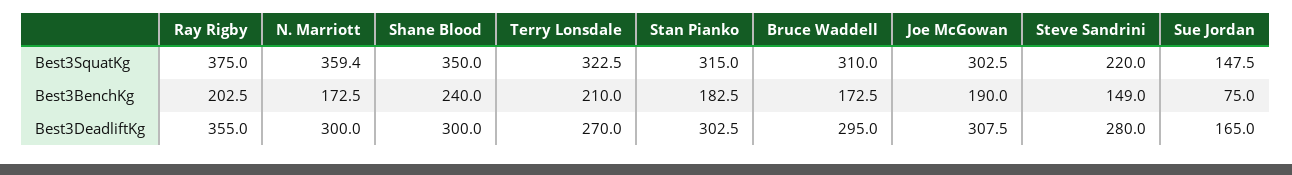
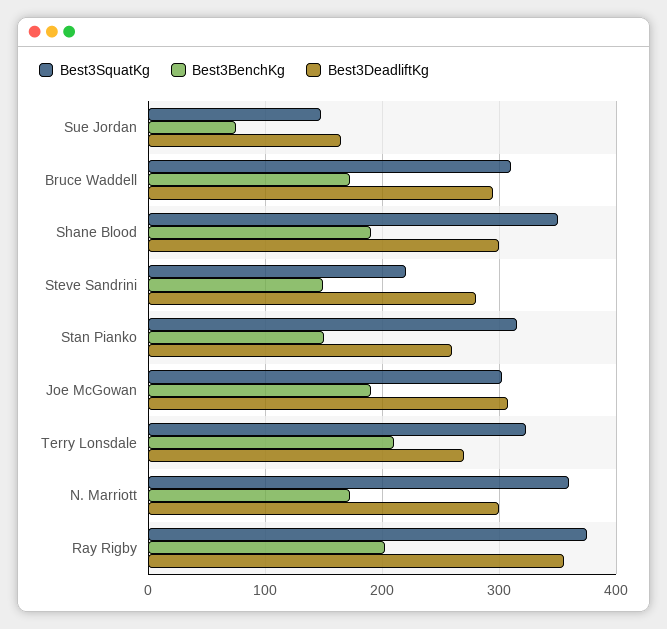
Best3BenchKg, Shane Blood: 240 -> 190
Best3BenchKg, Stan Pianko: 182.5 -> 150
Best3DeadliftKg, Stan Pianko: 302.5 -> 260

